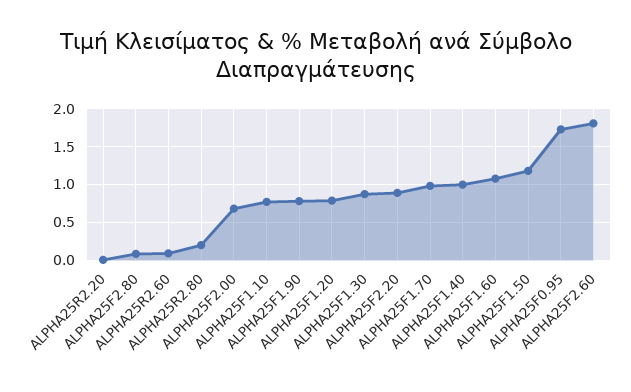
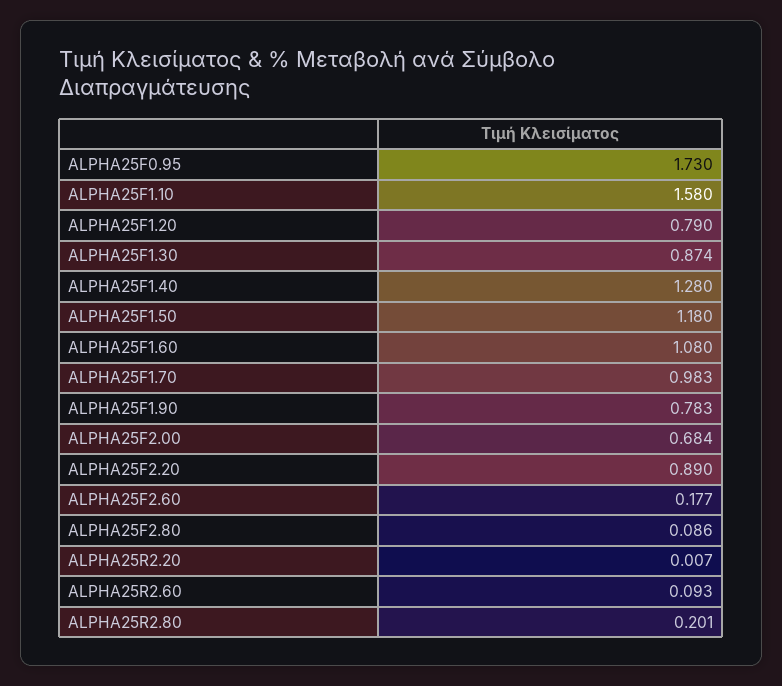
ALPHA25F1.10: 0.8 -> 1.58
ALPHA25F1.40: 1 -> 1.28
ALPHA25F2.60: 1.8 -> 0.177

